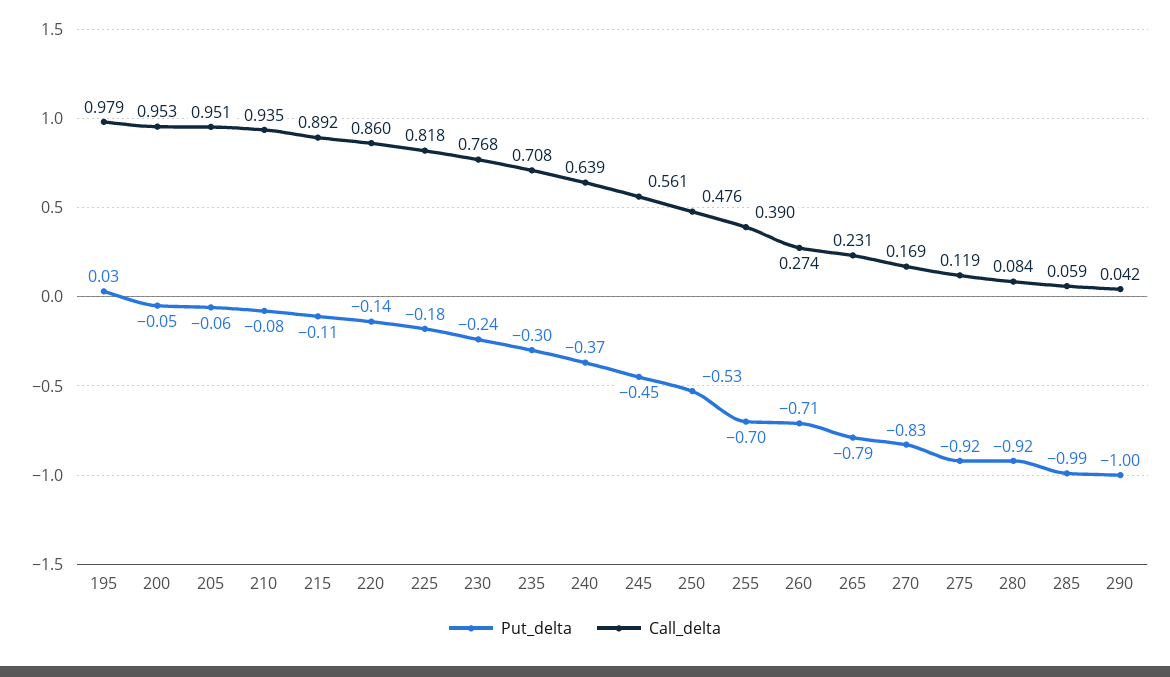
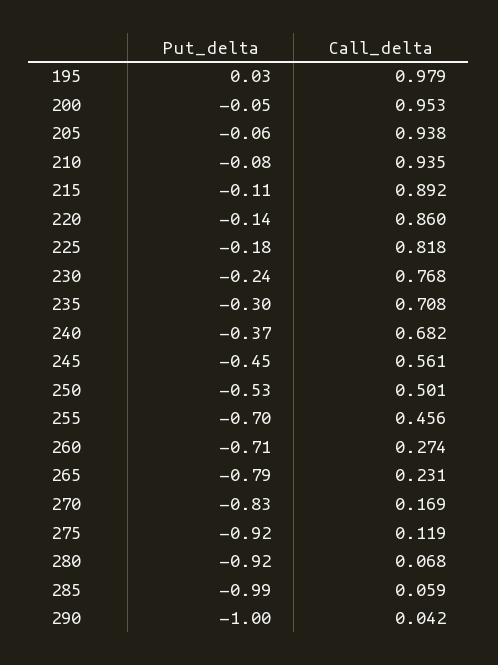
Call_delta, 205: 0.951 -> 0.938
Call_delta, 240: 0.639 -> 0.682
Call_delta, 250: 0.476 -> 0.501
Call_delta, 255: 0.39 -> 0.456
Call_delta, 280: 0.084 -> 0.068

